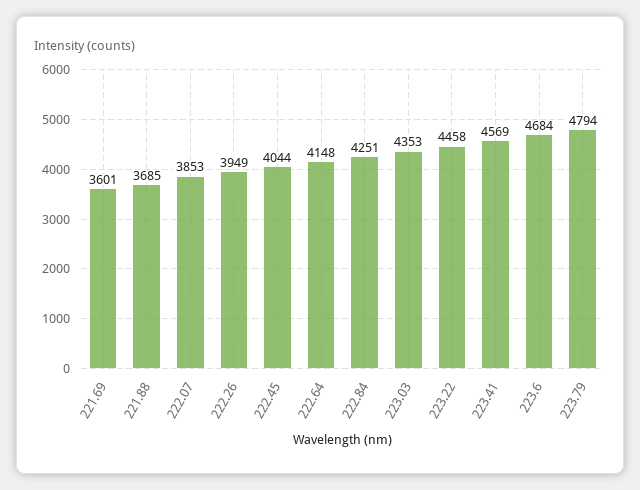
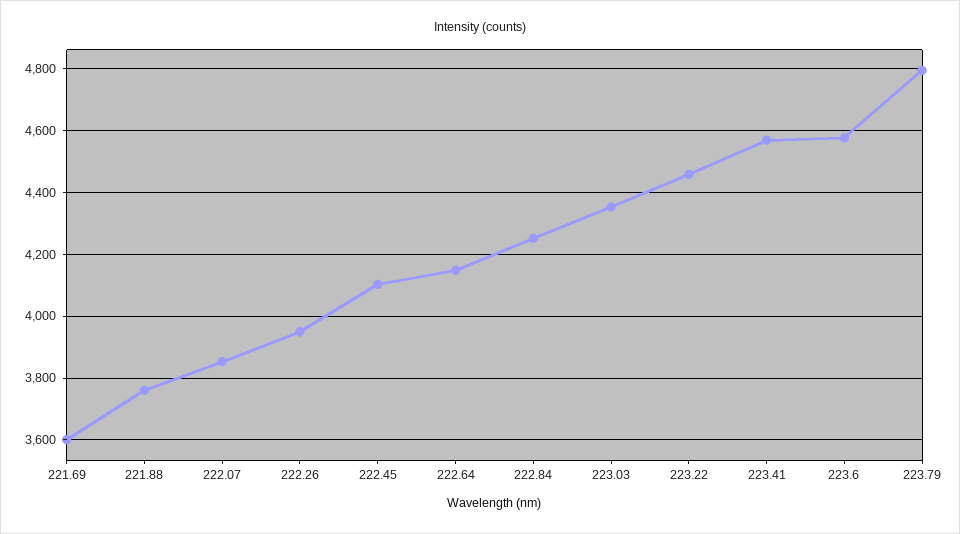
221.88: 3685 -> 3760
222.45: 4044 -> 4100
223.6: 4684 -> 4580

